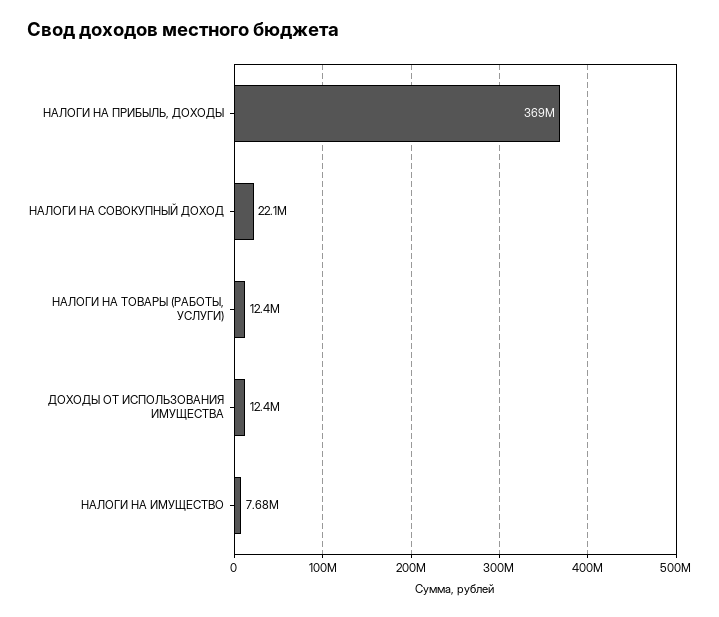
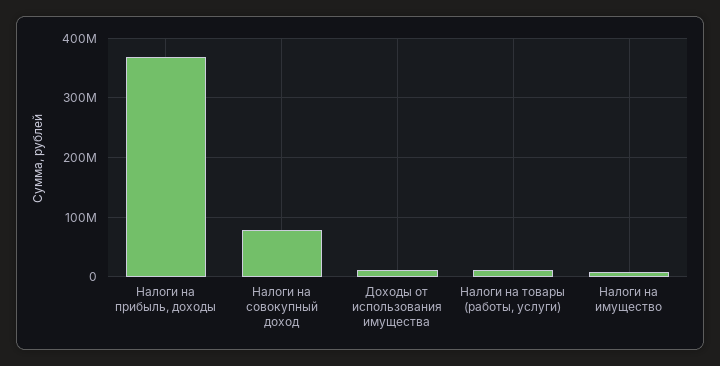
НАЛОГИ НА СОВОКУПНЫЙ ДОХОД: 22100000 -> 80000000

